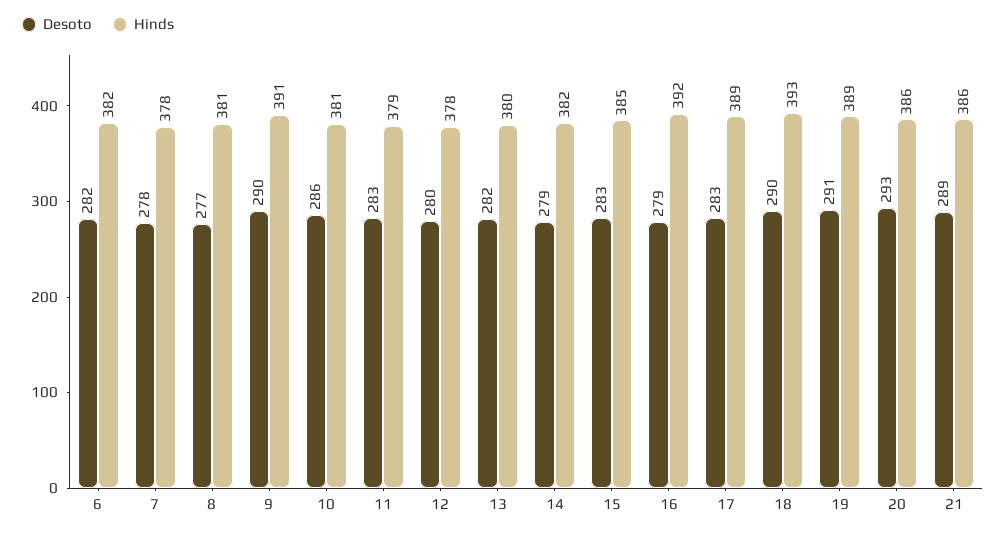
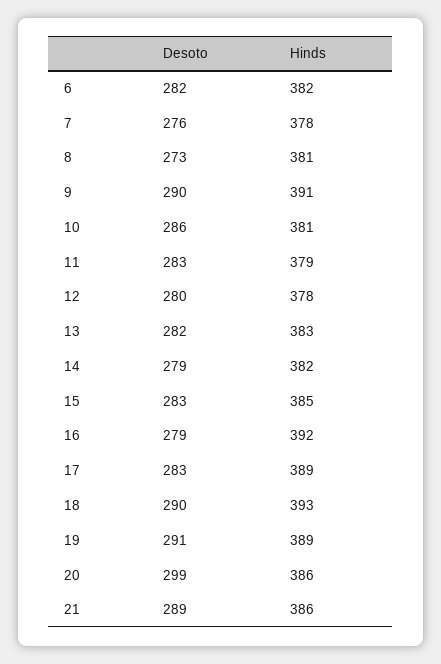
Desoto, 7: 278 -> 276
Desoto, 8: 277 -> 273
Hinds, 13: 380 -> 383
Desoto, 20: 293 -> 299

